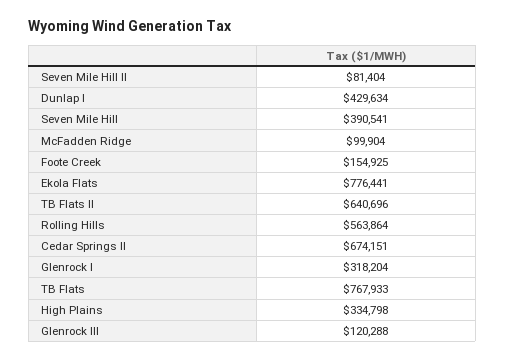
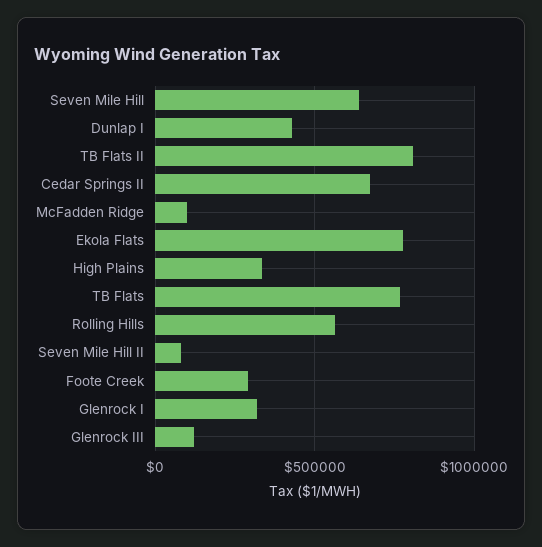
Seven Mile Hill: 390541 -> 650000
Foote Creek: 154925 -> 300000
TB Flats II: 640696 -> 800000

